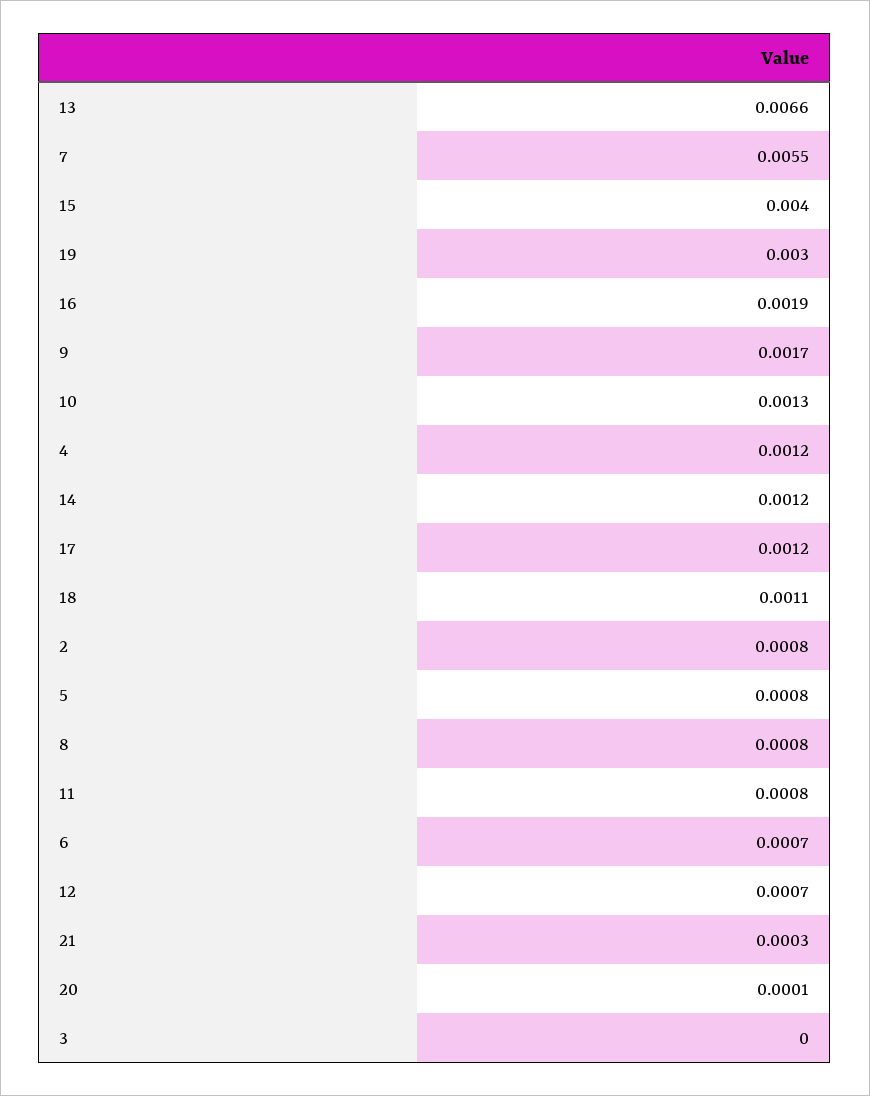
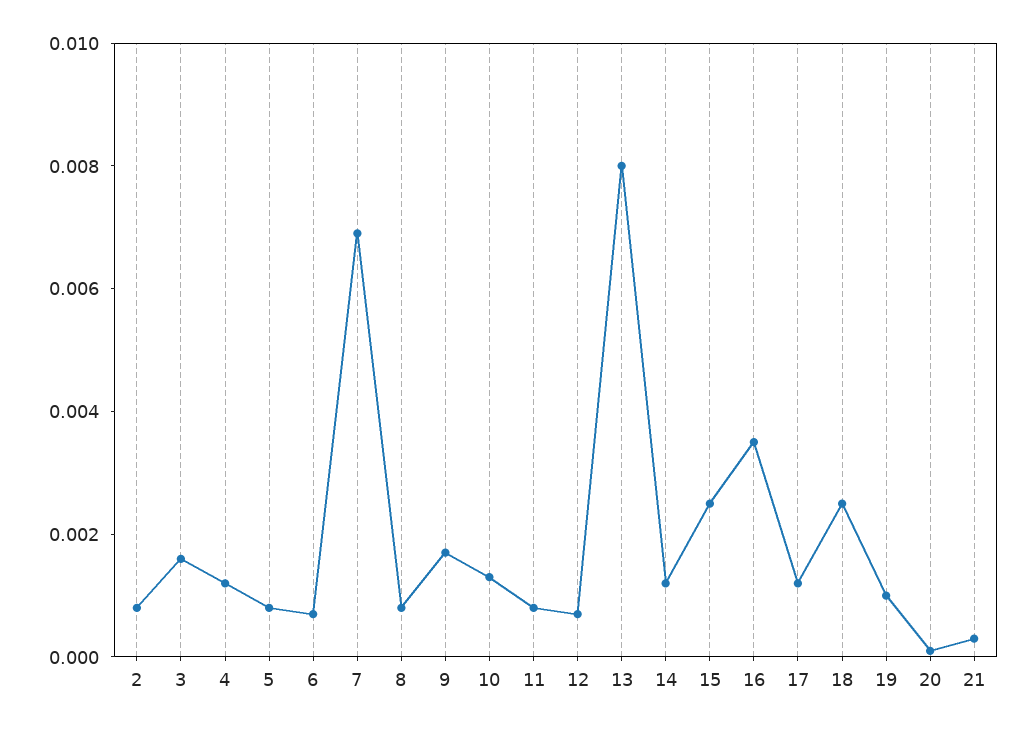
13: 0.0066 -> 0.008
7: 0.0055 -> 0.007
15: 0.004 -> 0.0025
19: 0.003 -> 0.001
16: 0.0019 -> 0.0035
18: 0.0011 -> 0.0025
3: 0 -> 0.0015

